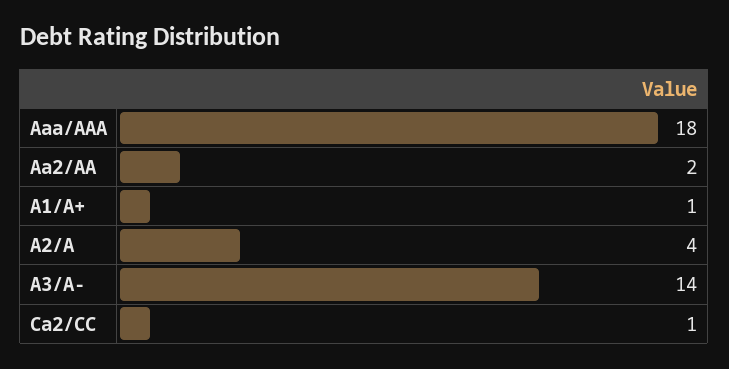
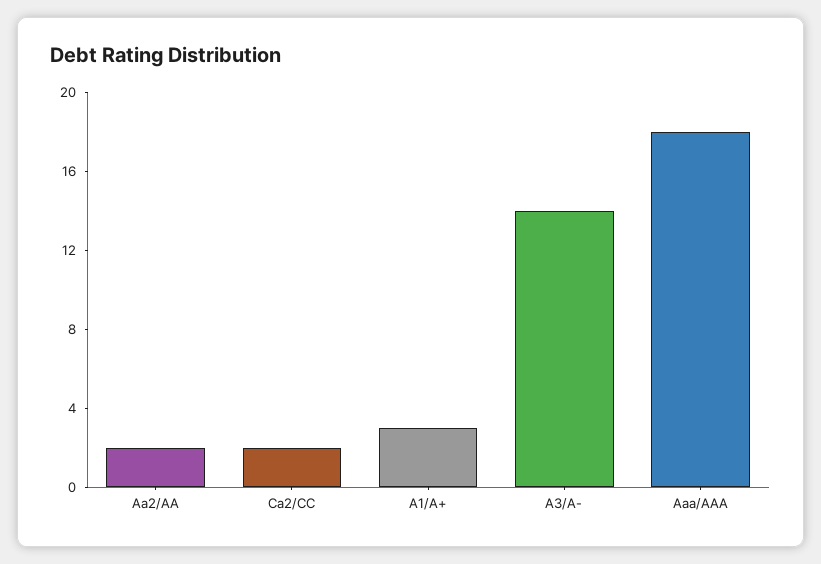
A1/A+: 1 -> 3
A2/A: 4 -> none
Ca2/CC: 1 -> 2

